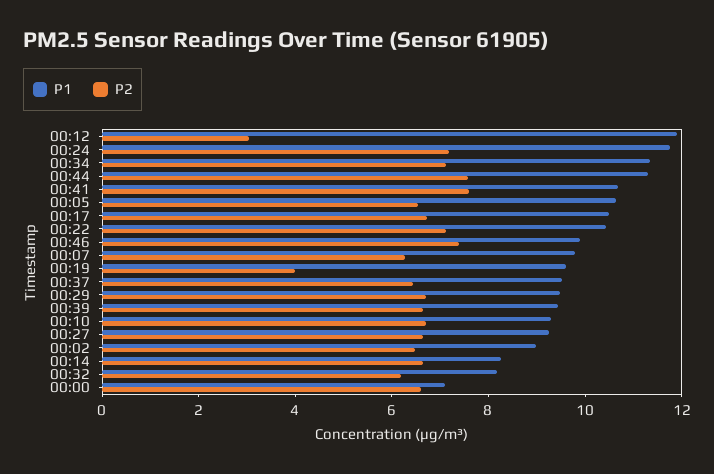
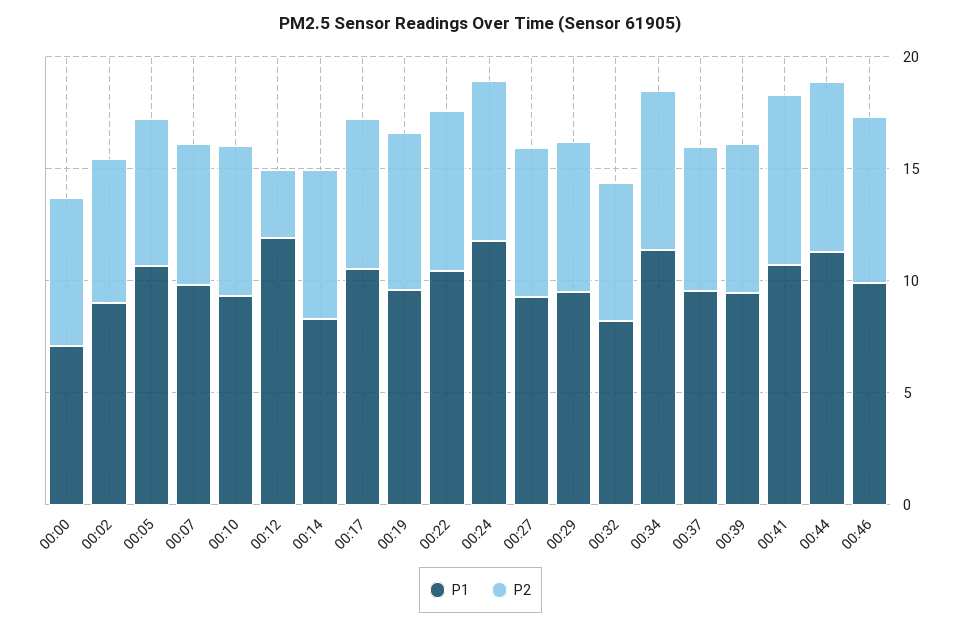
P2, 00:19: 4 -> 7

